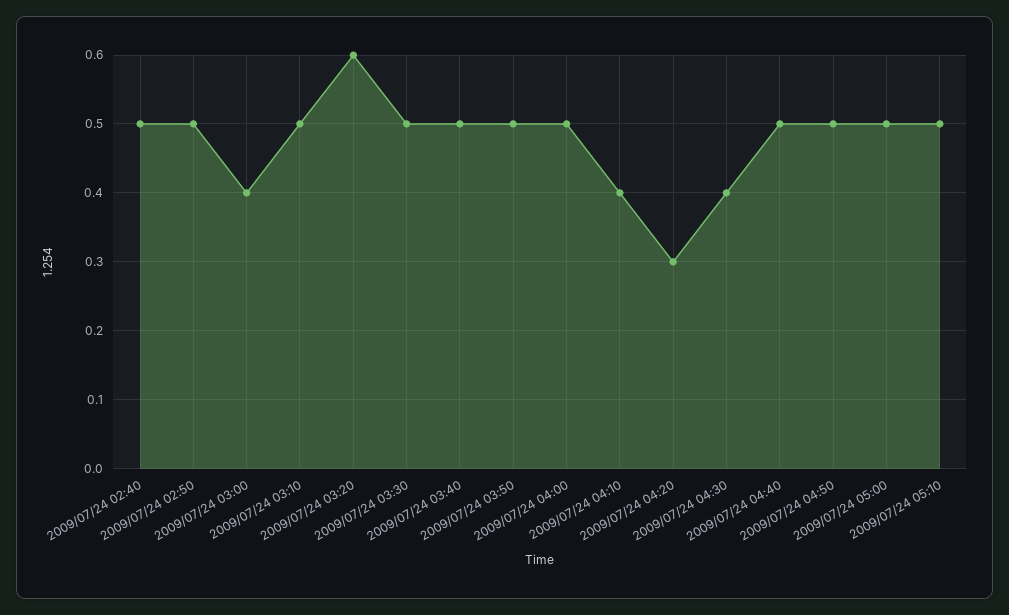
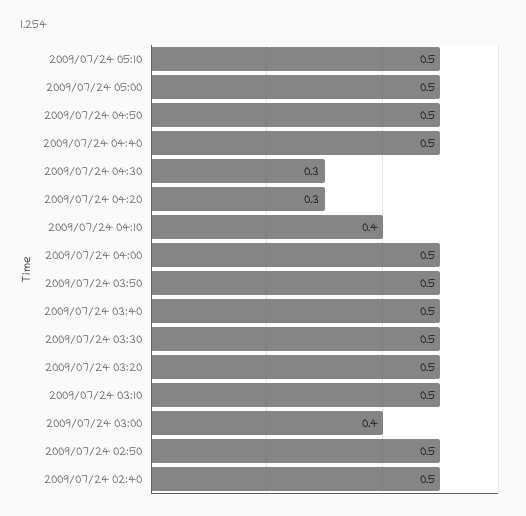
2009/07/24 03:20: 0.6 -> 0.5
2009/07/24 04:30: 0.4 -> 0.3

